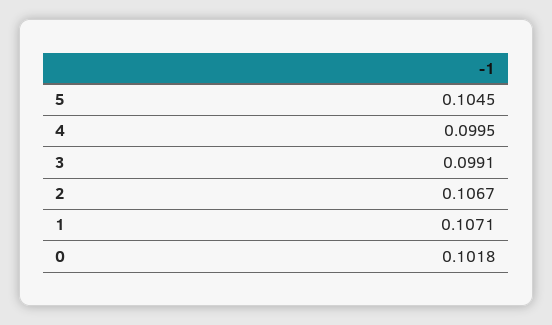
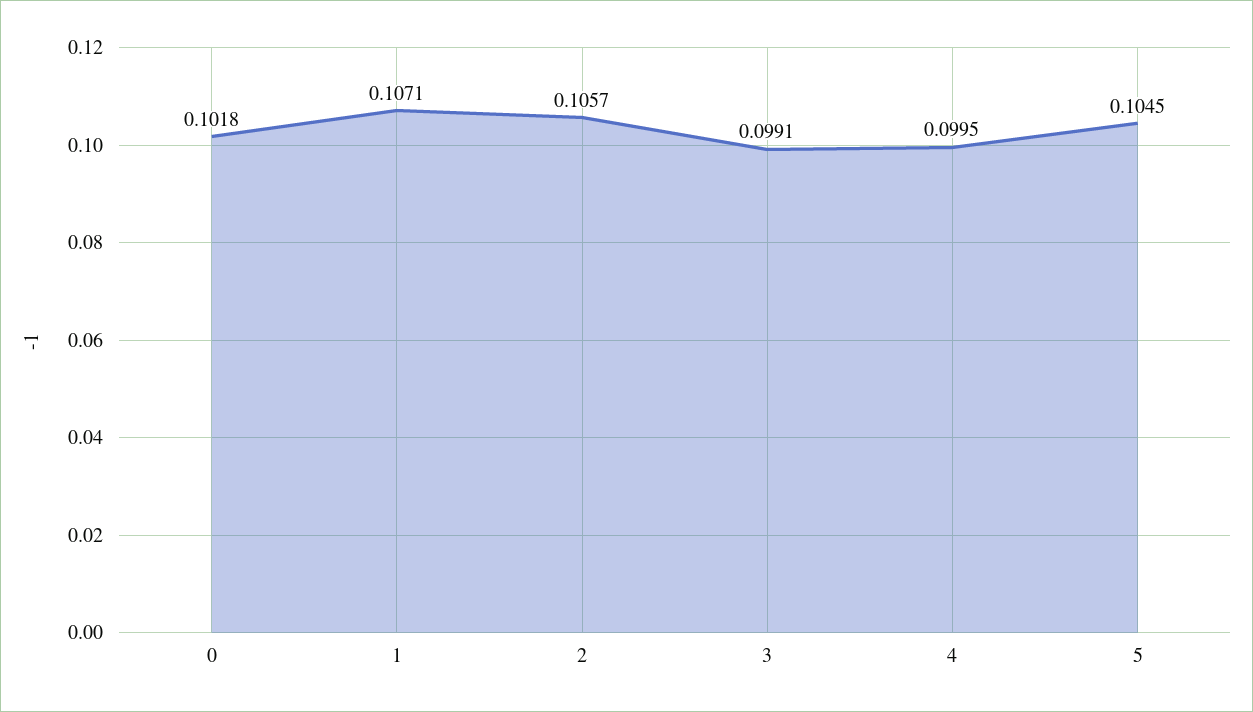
2: 0.1067 -> 0.1057

